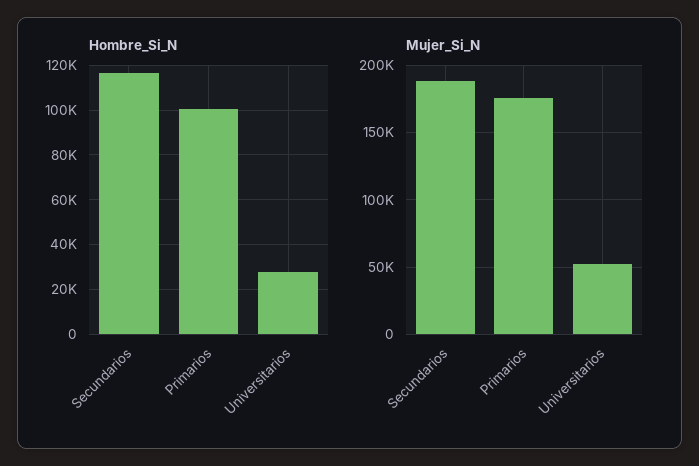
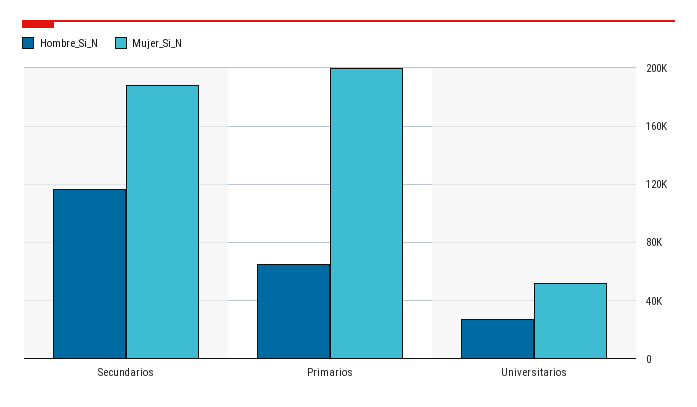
Hombre_Si_N, Primarios: 100000 -> 65000
Mujer_Si_N, Primarios: 175000 -> 200000

